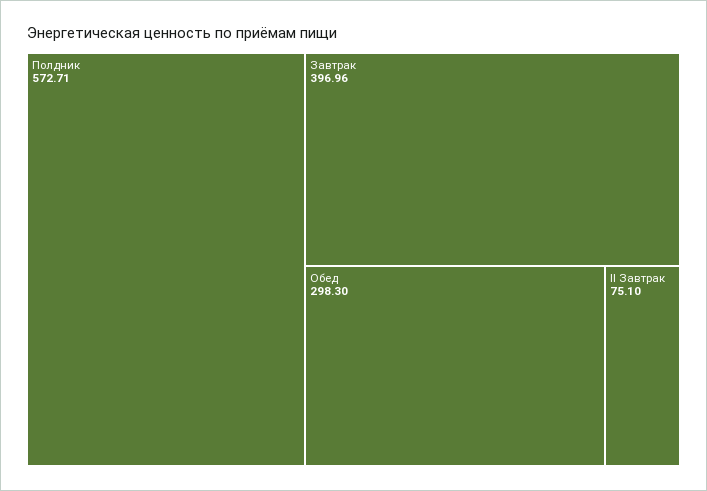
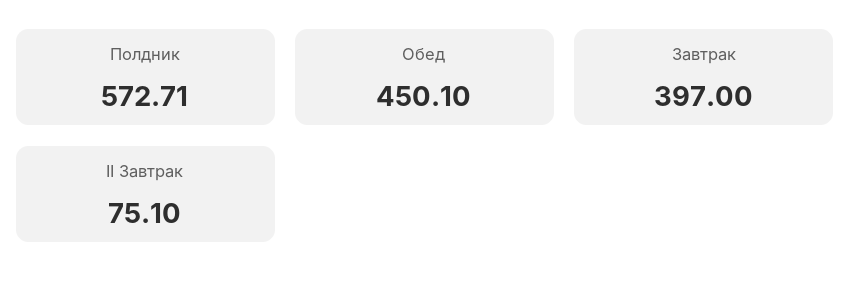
Завтрак: 396.96 -> 397
Обед: 298.3 -> 450.1

